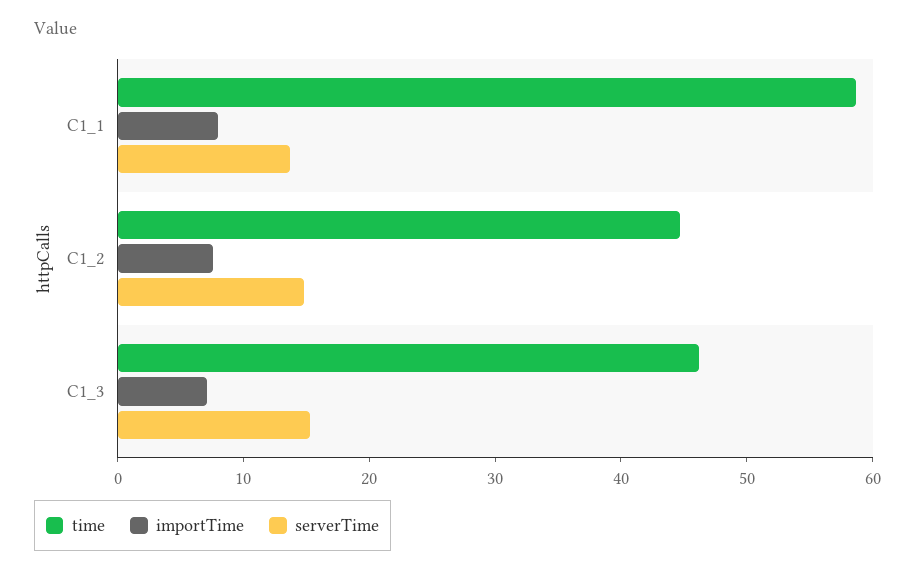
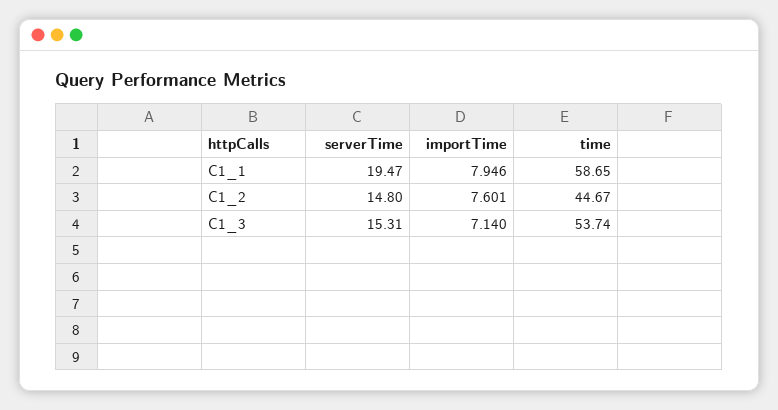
serverTime, C1_1: 14 -> 19.47
time, C1_3: 46 -> 53.74

